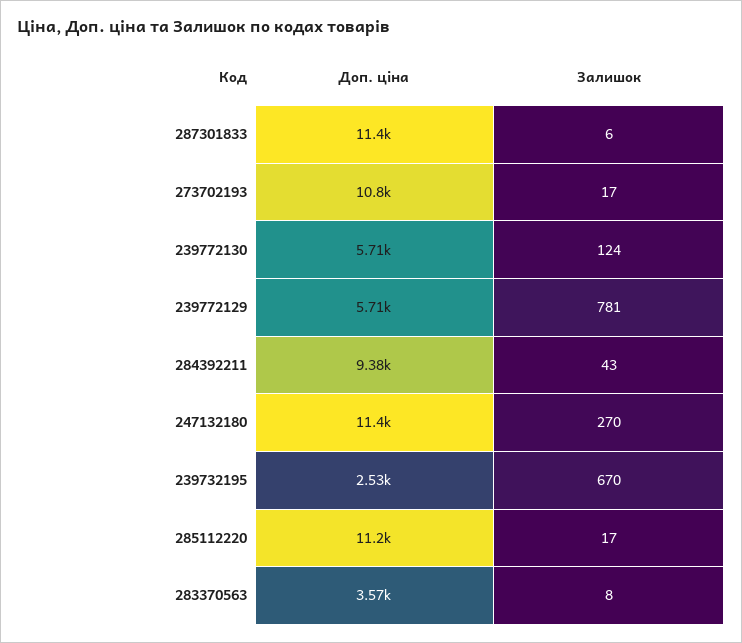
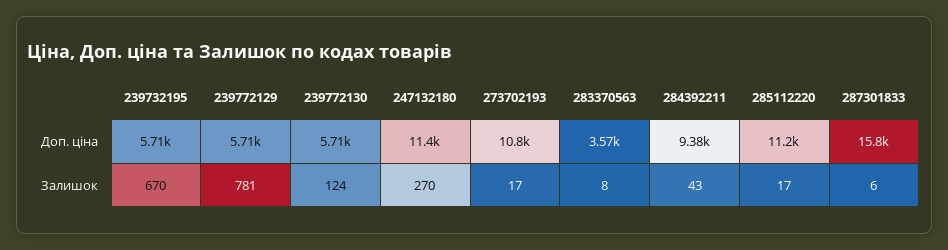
Доп. ціна, 287301833: 11400 -> 15800
Доп. ціна, 239732195: 2530 -> 5710

